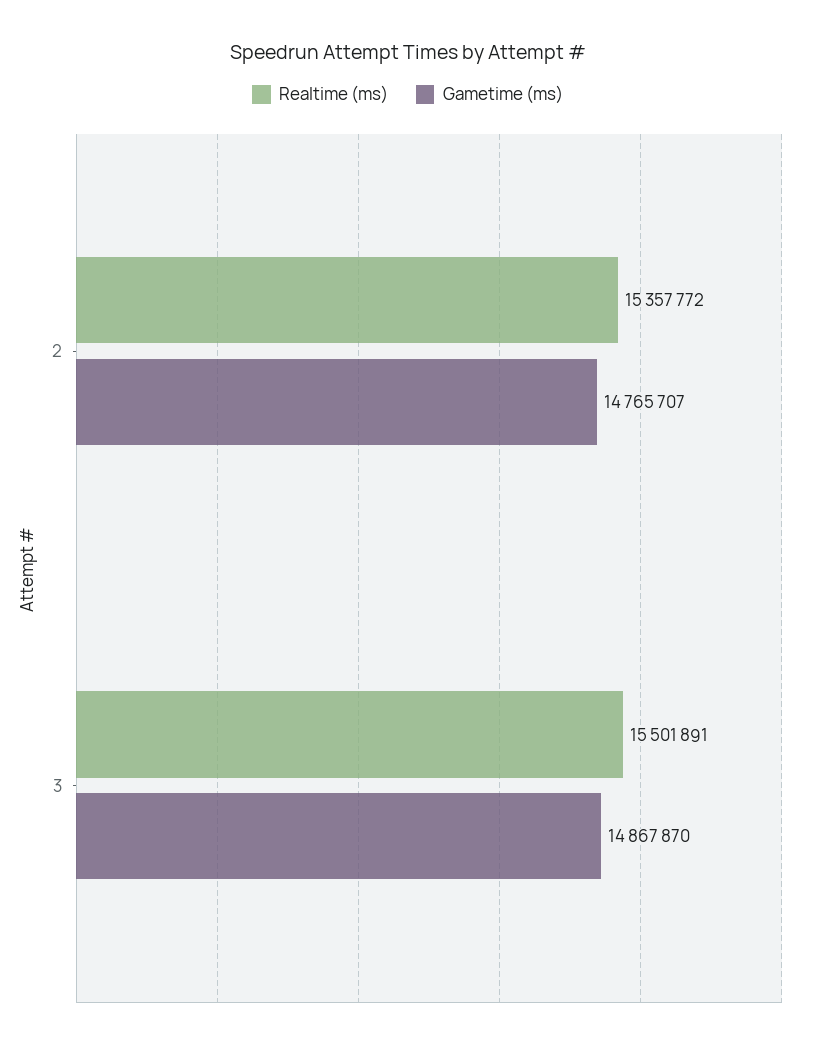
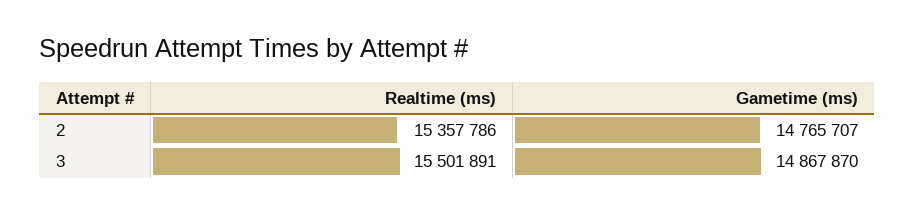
Realtime (ms), 2: 15357772 -> 15357786

